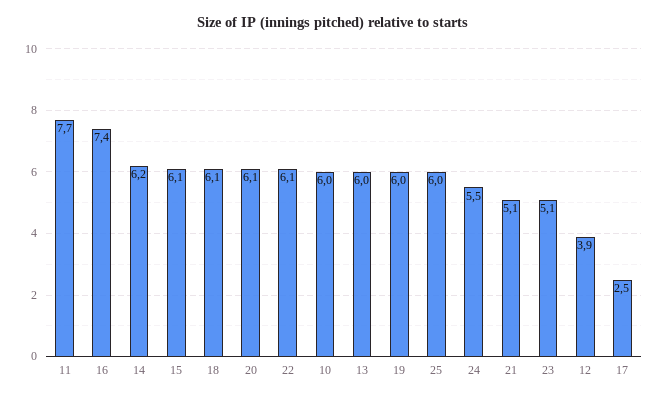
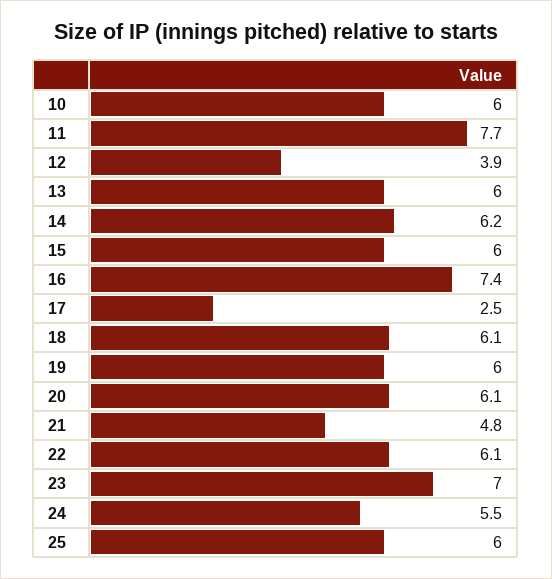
15: 6.1 -> 6
21: 5.1 -> 4.8
23: 5.1 -> 7

